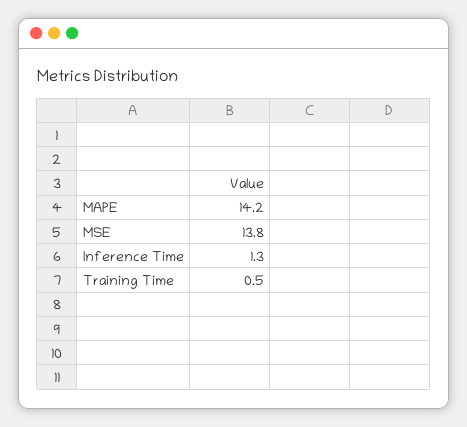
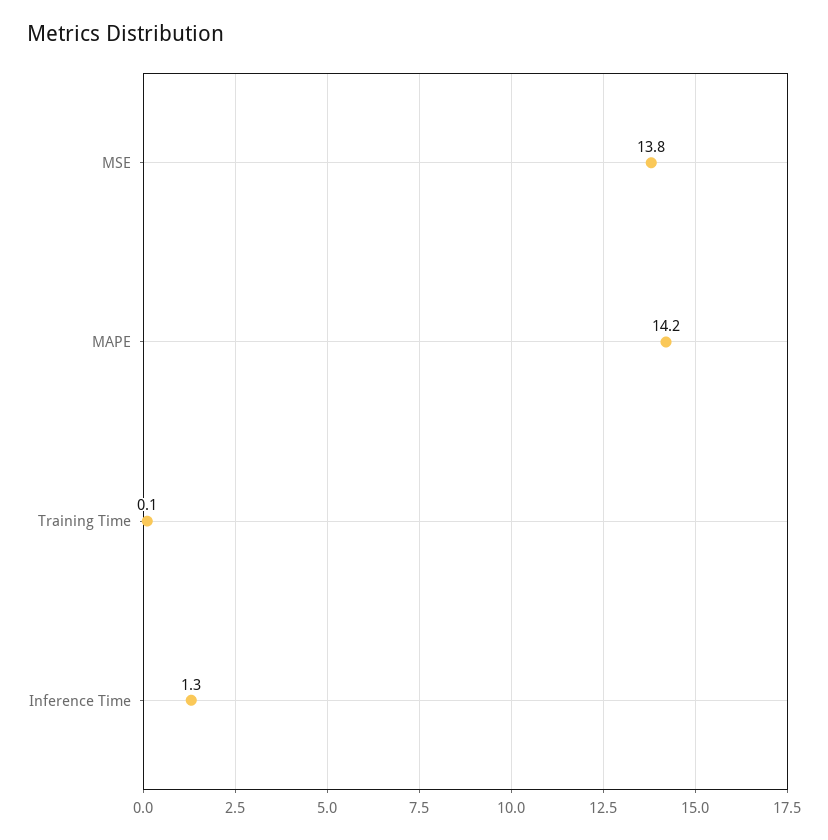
Training Time: 0.5 -> 0.1

